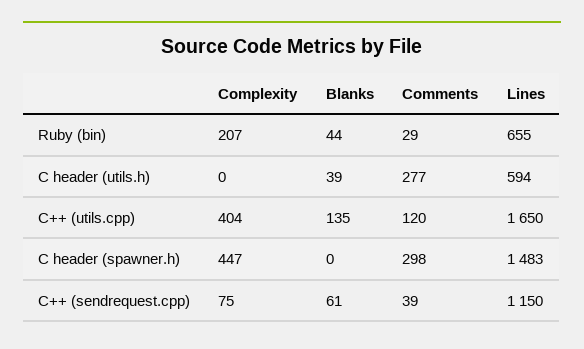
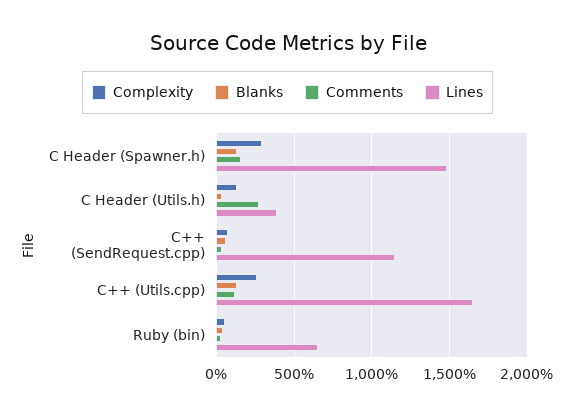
Complexity, Ruby (bin): 207 -> 50
Complexity, C header (utils.h): 0 -> 150
Lines, C header (utils.h): 594 -> 400
Complexity, C++ (utils.cpp): 404 -> 250
Complexity, C header (spawner.h): 447 -> 300
Blanks, C header (spawner.h): 0 -> 150
Comments, C header (spawner.h): 298 -> 150

